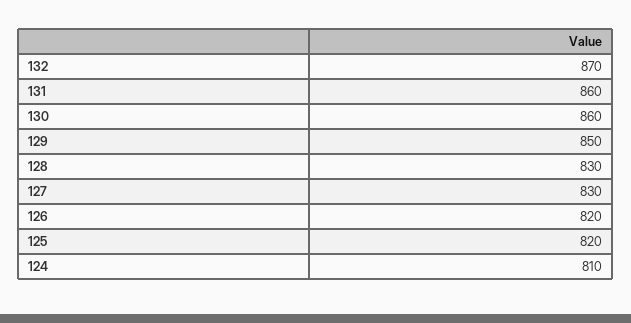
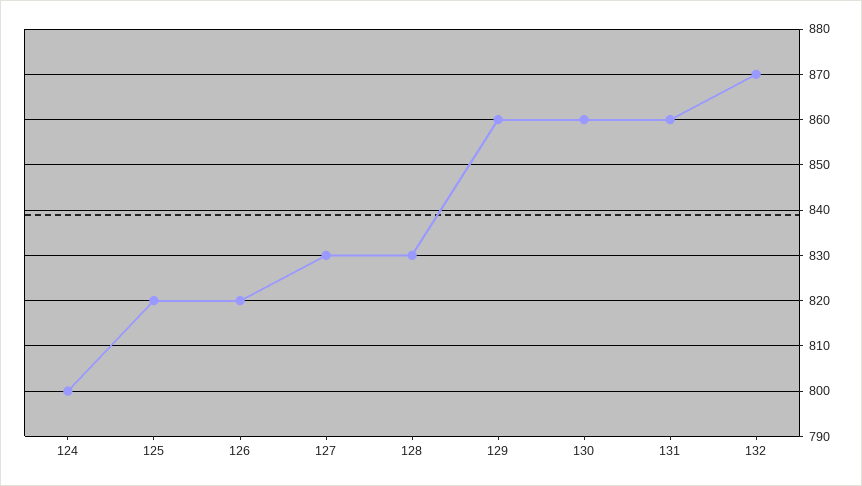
129: 850 -> 860
124: 810 -> 800

